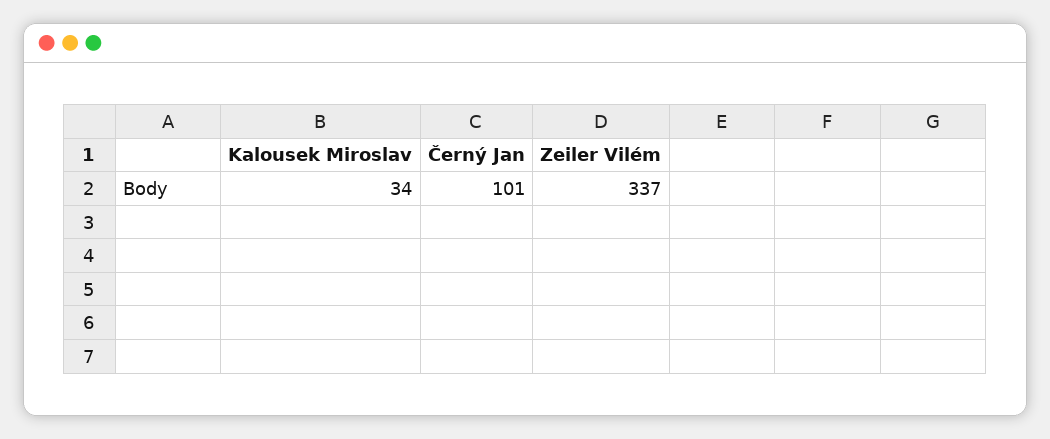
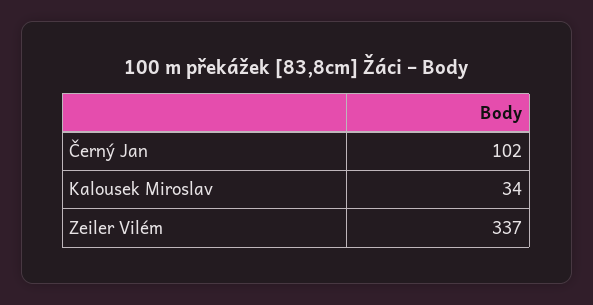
Černý Jan: 101 -> 102

